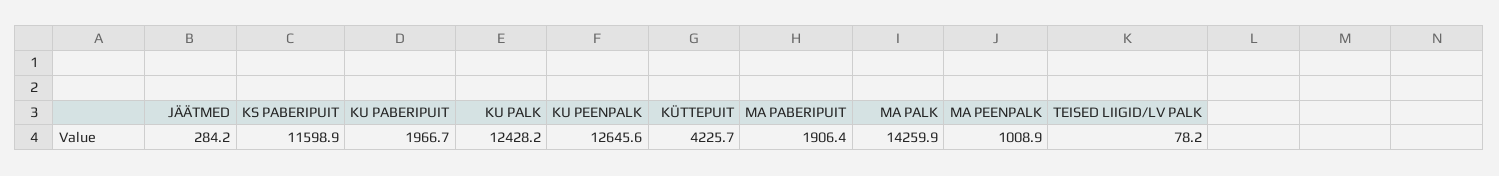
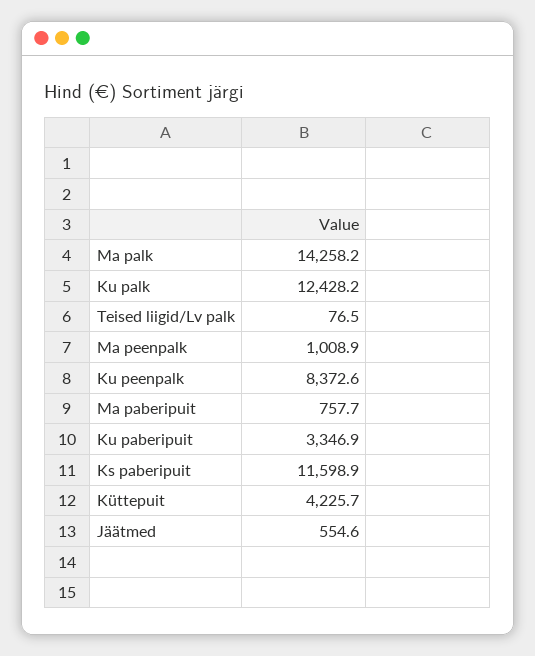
JÄÄTMED: 284.2 -> 554.6
KU PABERIPUIT: 1966.7 -> 3346.9
KU PEENPALK: 12645.6 -> 8372.6
MA PABERIPUIT: 1906.4 -> 757.7
MA PALK: 14259.9 -> 14258.2
TEISED LIIGID/LV PALK: 78.2 -> 76.5

